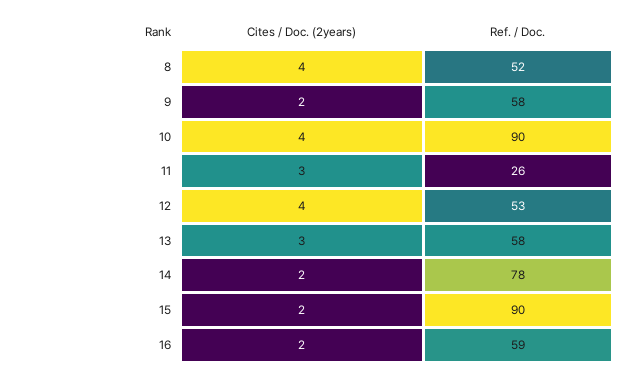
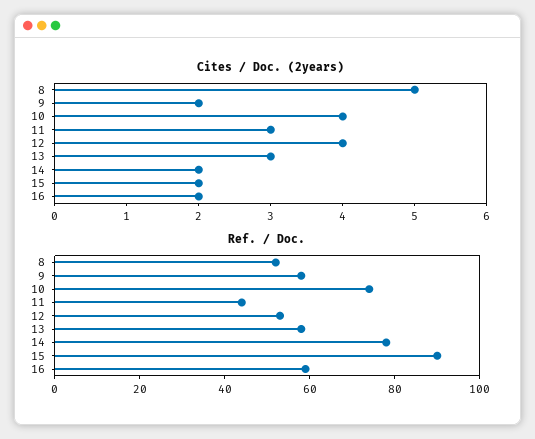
Cites / Doc. (2years), 8: 4 -> 5
Ref. / Doc., 10: 90 -> 75
Ref. / Doc., 11: 26 -> 45

